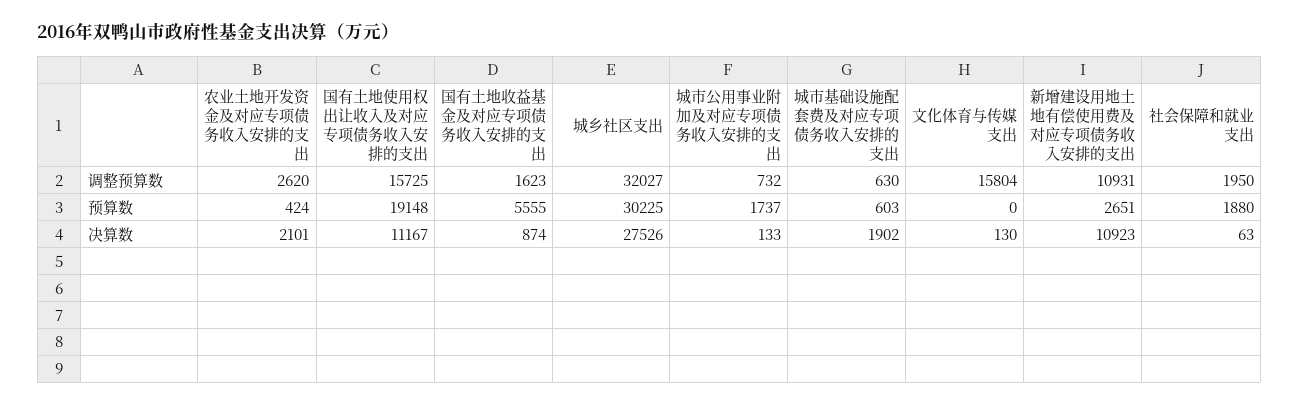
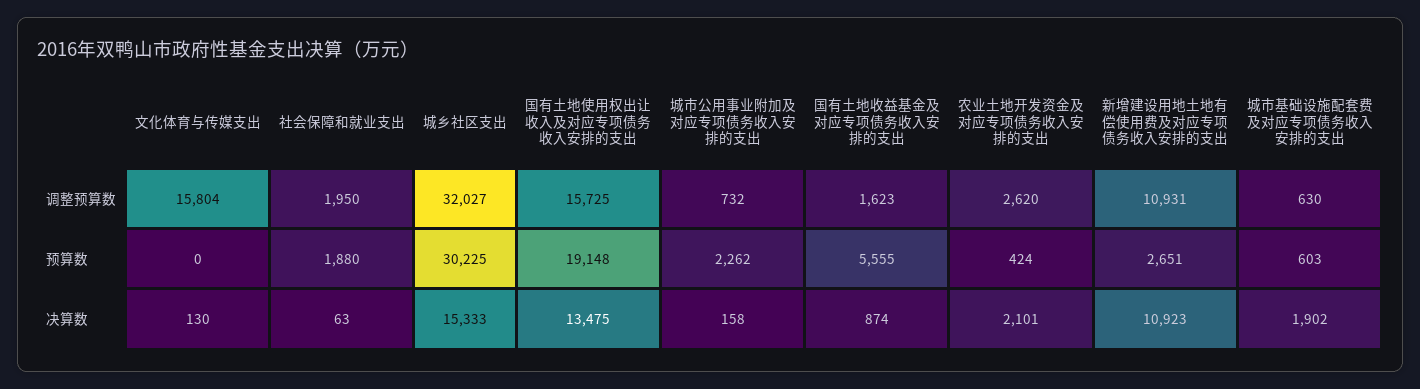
城市公用事业附加及对应专项债务收入安排的支出, 预算数: 1737 -> 2262
国有土地使用权出让收入及对应专项债务收入安排的支出, 决算数: 11167 -> 13475
城乡社区支出, 决算数: 27526 -> 15333
城市公用事业附加及对应专项债务收入安排的支出, 决算数: 133 -> 158

